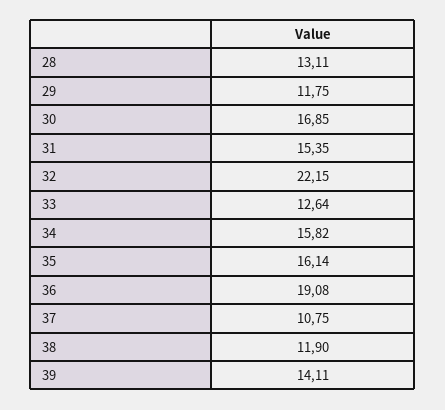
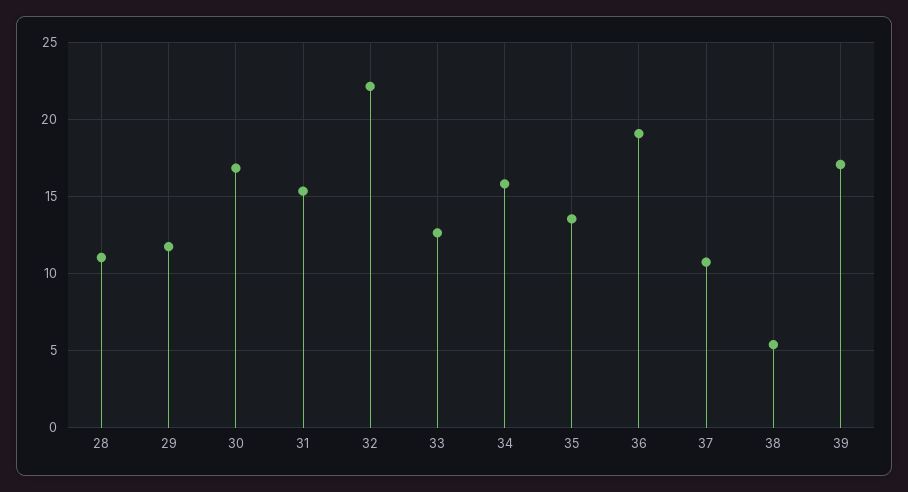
28: 13.11 -> 11
35: 16.14 -> 13.5
38: 11.9 -> 5.5
39: 14.11 -> 17

